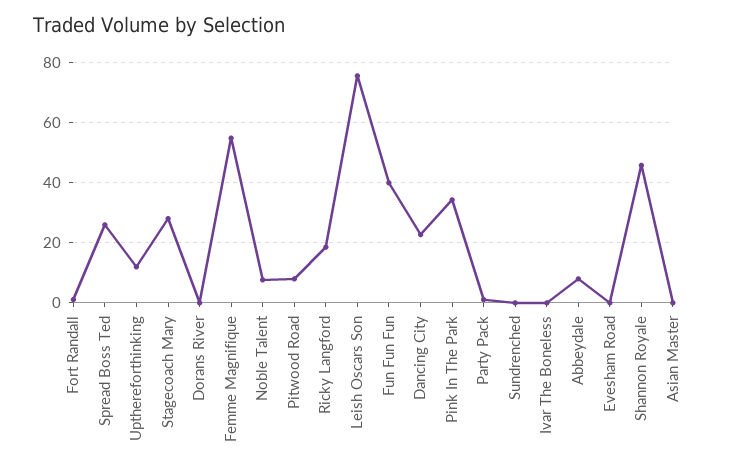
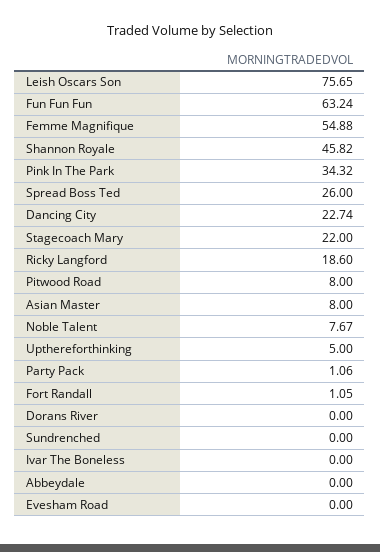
Upthereforthinking: 12 -> 5
Stagecoach Mary: 28 -> 22
Fun Fun Fun: 40 -> 63.24
Abbeydale: 8 -> 0
Asian Master: 0 -> 8

